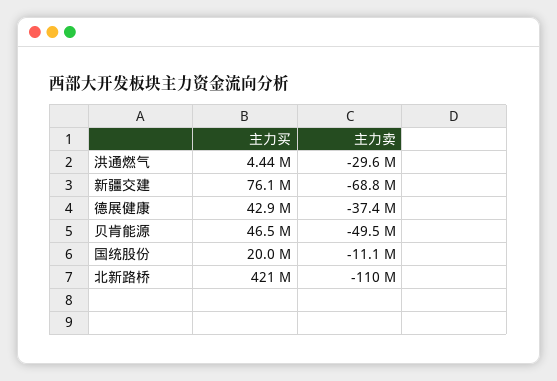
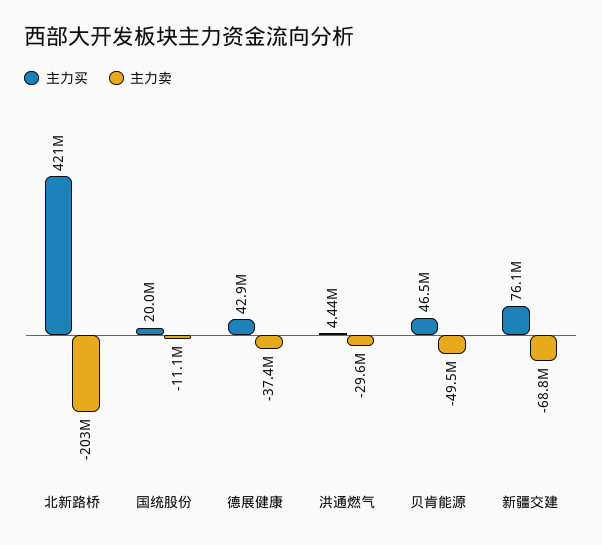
主力卖, 北新路桥: -110000000 -> -203000000

